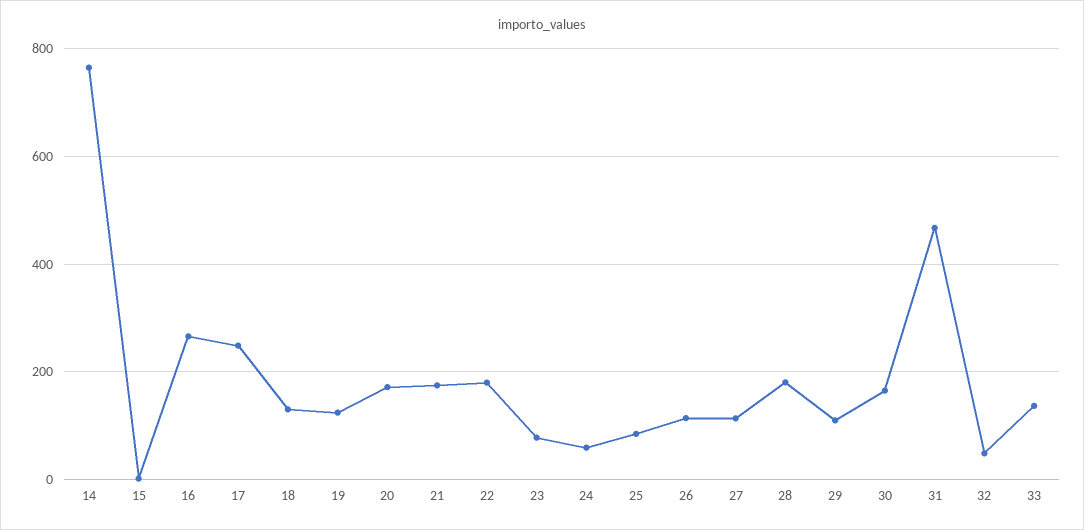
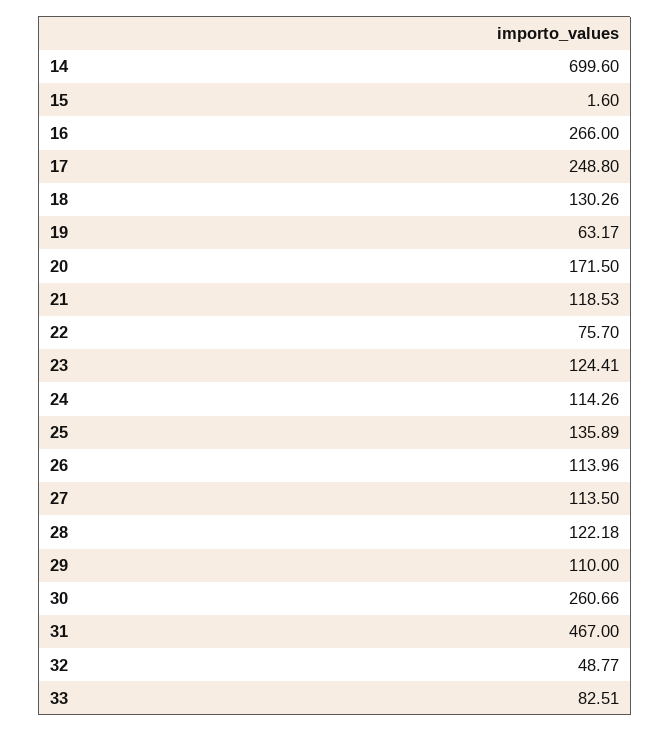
14: 760 -> 699.6
19: 120 -> 63.17
21: 180 -> 118.53
22: 180 -> 75.7
23: 80 -> 124.41
24: 60 -> 114.26
25: 80 -> 135.89
28: 180 -> 122.18
30: 160 -> 260.66
33: 140 -> 82.51

